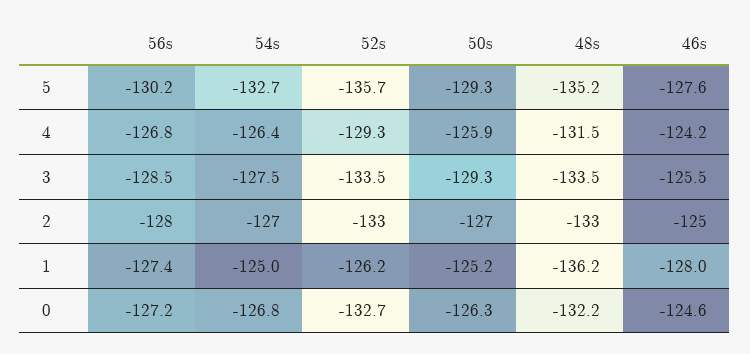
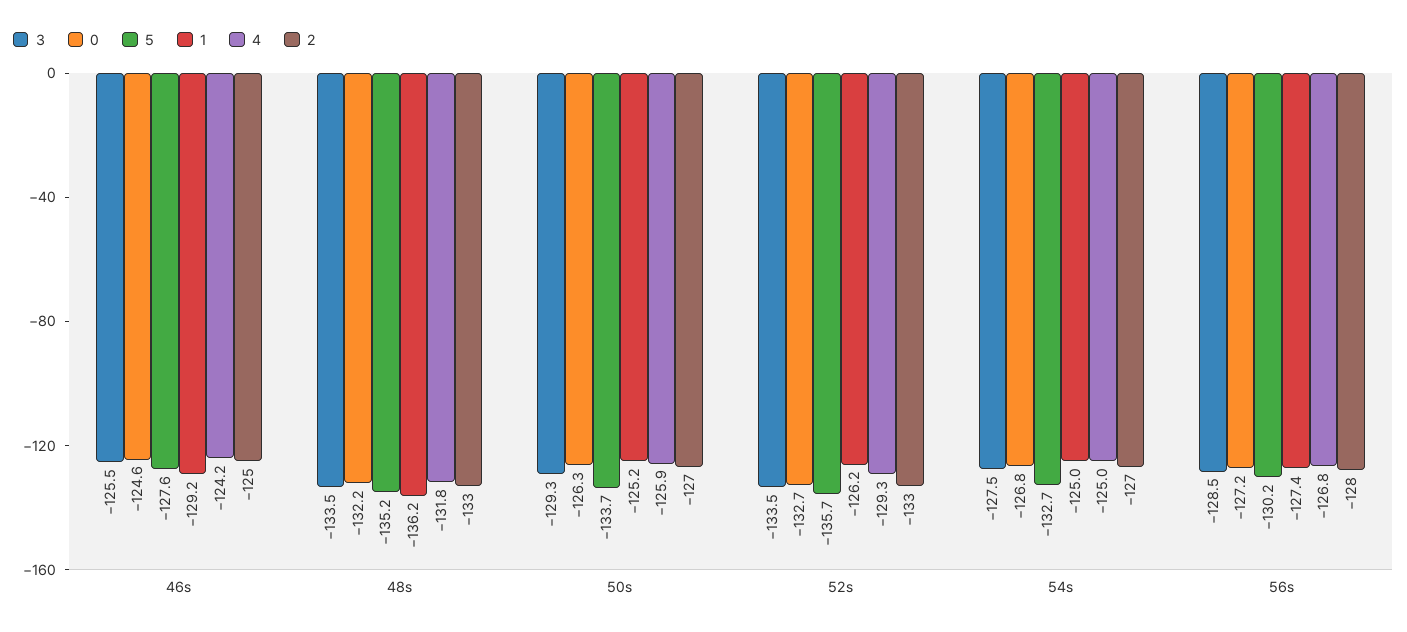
5, 50s: -129.3 -> -133.7
4, 54s: -126.4 -> -125
4, 48s: -131.5 -> -131.8
1, 46s: -128 -> -129.2

